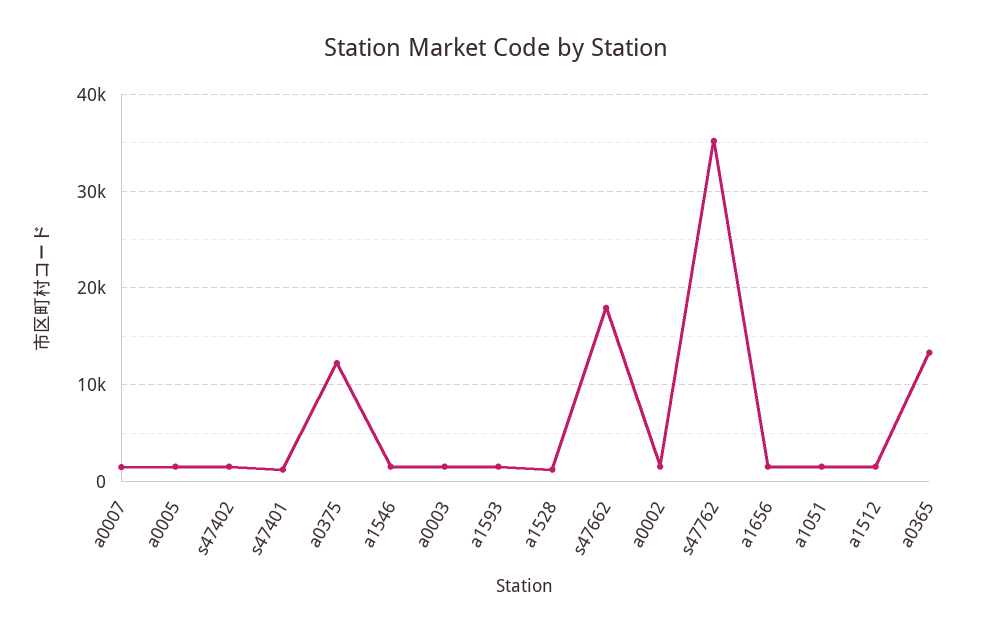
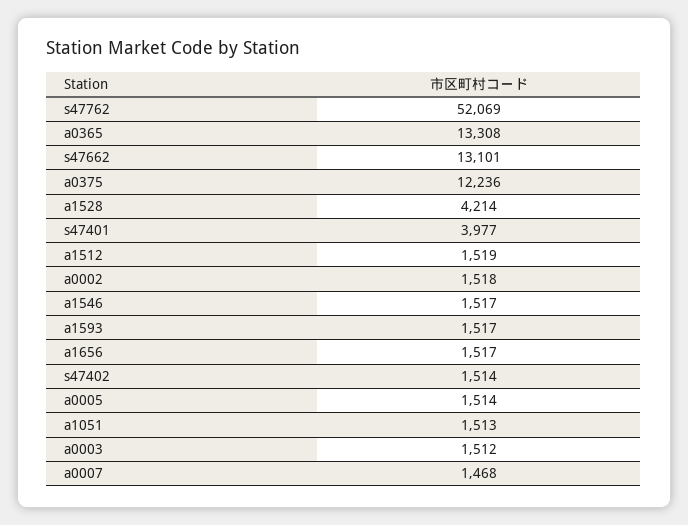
s47401: 1000 -> 3977
a1528: 1000 -> 4214
s47662: 18000 -> 13101
s47762: 35000 -> 52069

